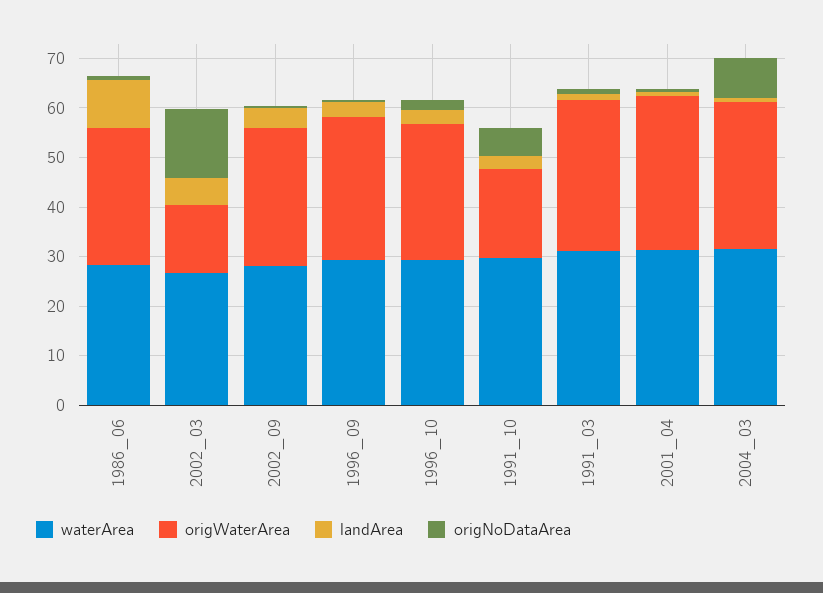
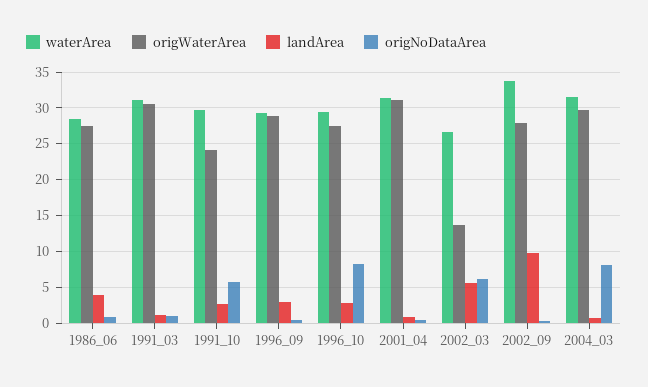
landArea, 1986_06: 10 -> 4
origNoDataArea, 2002_03: 14 -> 6
waterArea, 2002_09: 28 -> 34
landArea, 2002_09: 4 -> 10
origNoDataArea, 1996_10: 2 -> 8
origWaterArea, 1991_10: 18 -> 24

